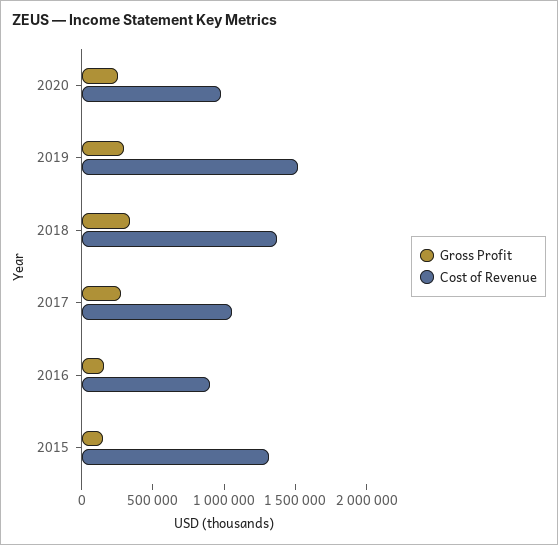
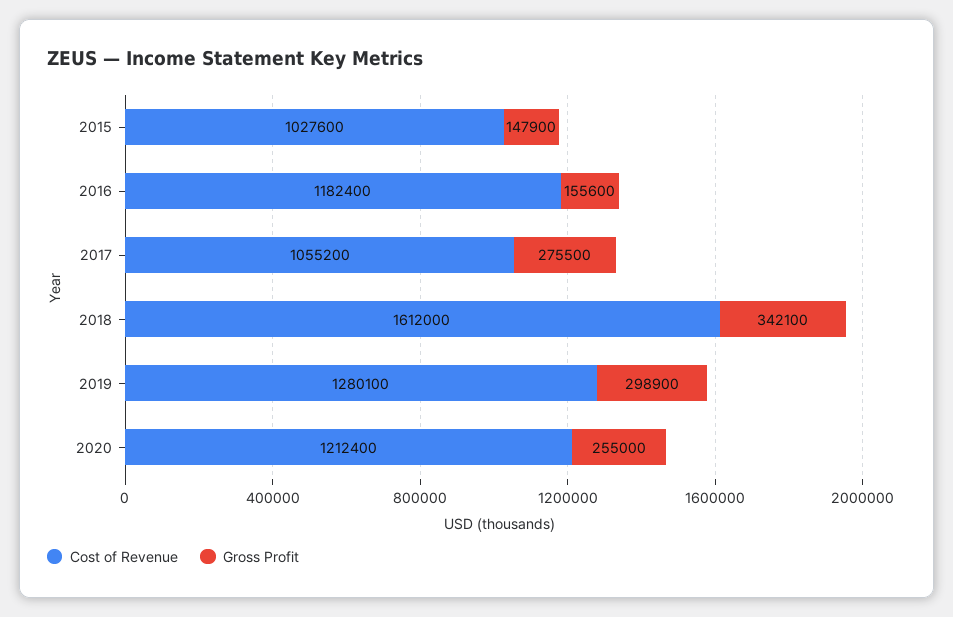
Cost of Revenue, 2020: 1000000 -> 1212400
Cost of Revenue, 2019: 1500000 -> 1280100
Cost of Revenue, 2018: 1400000 -> 1612000
Cost of Revenue, 2016: 900000 -> 1182400
Cost of Revenue, 2015: 1300000 -> 1027600

